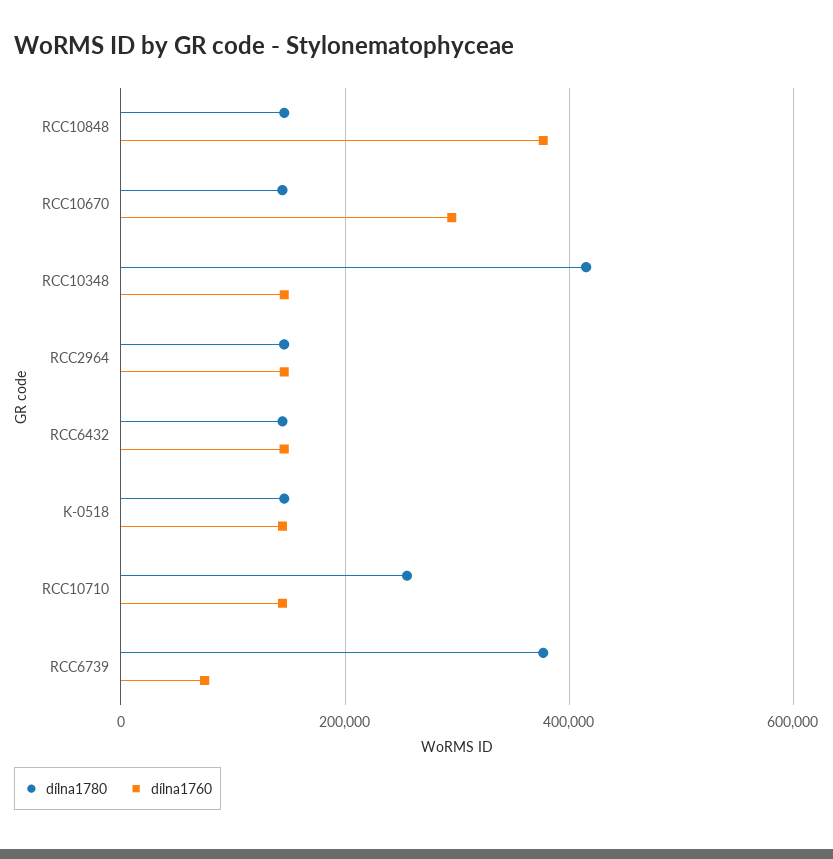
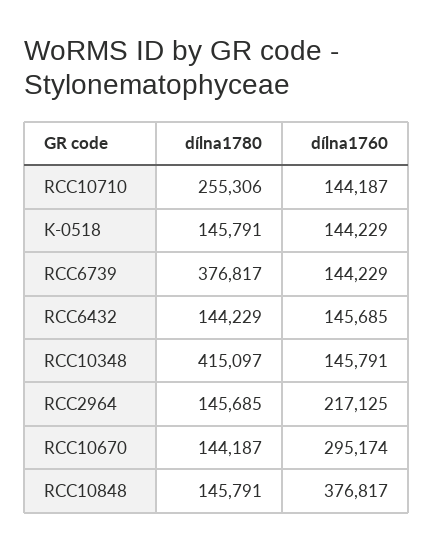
dílna1760, RCC2964: 140000 -> 217125
dílna1760, RCC6739: 80000 -> 144229

